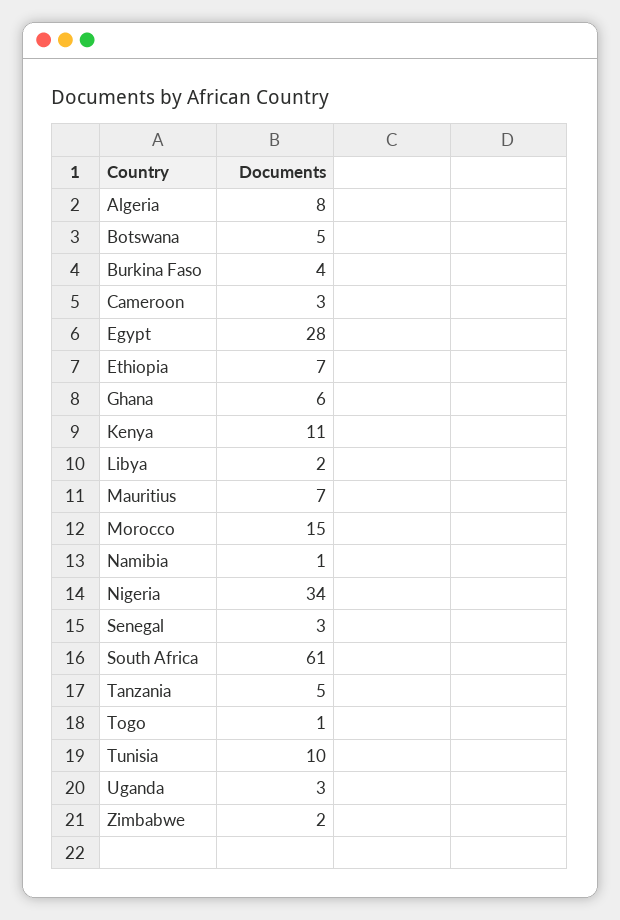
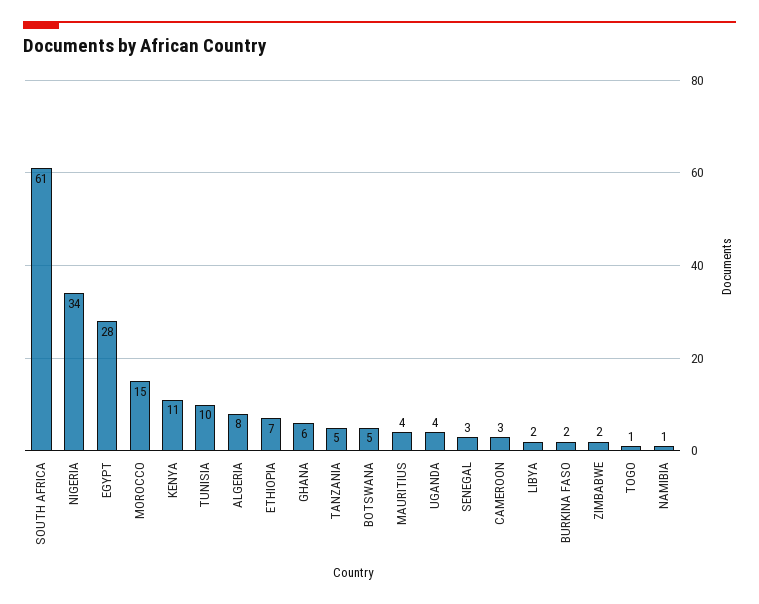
Burkina Faso: 4 -> 2
Mauritius: 7 -> 4
Uganda: 3 -> 4

